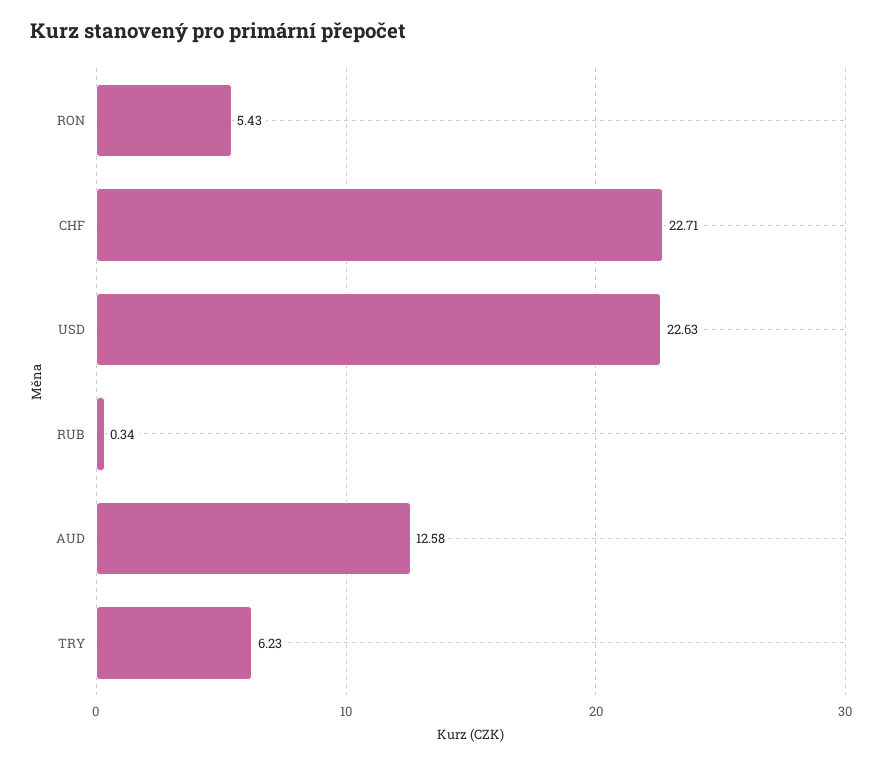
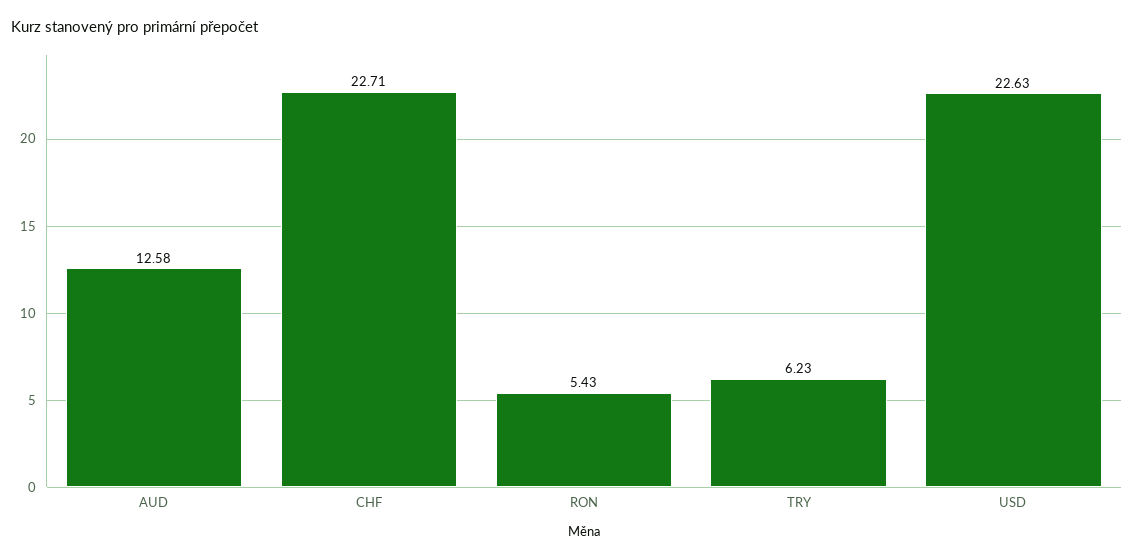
RUB: 0.34 -> none

